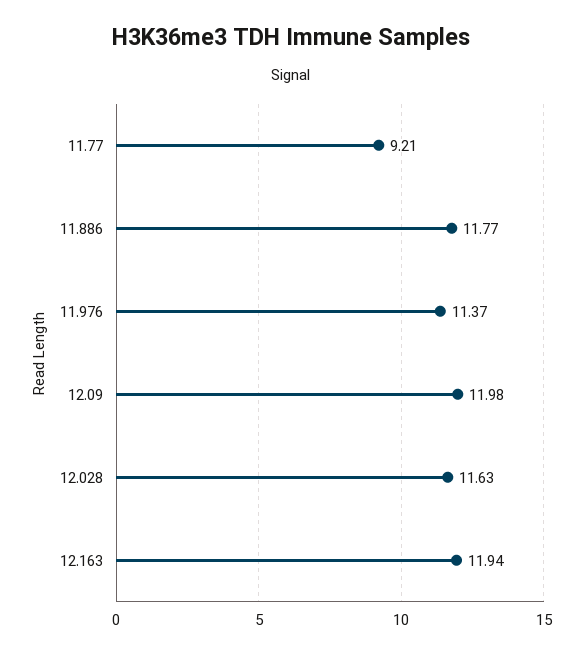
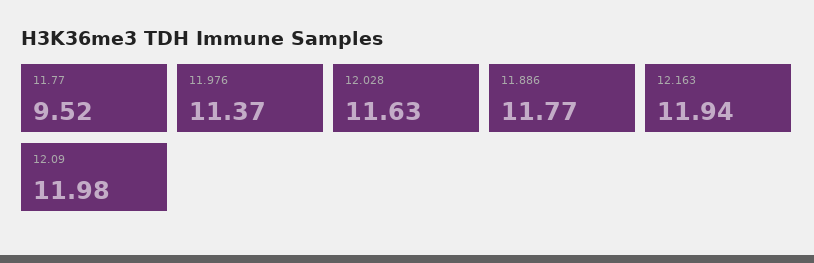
11.77: 9.21 -> 9.52

